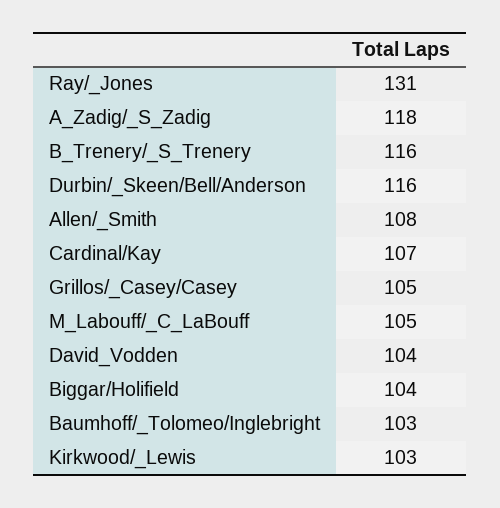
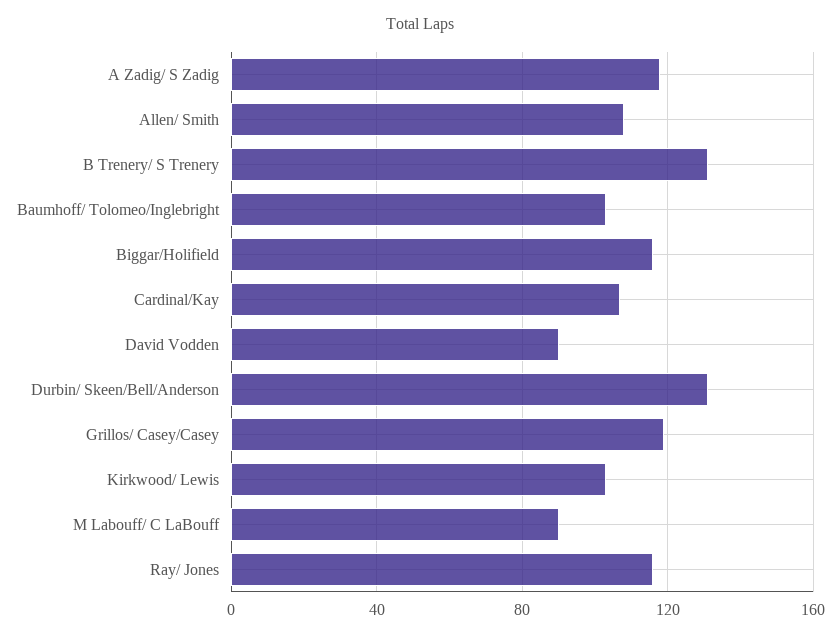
Ray/_Jones: 131 -> 115
B_Trenery/_S_Trenery: 116 -> 130
Durbin/_Skeen/Bell/Anderson: 116 -> 130
Grillos/_Casey/Casey: 105 -> 120
M_Labouff/_C_LaBouff: 105 -> 90
David_Vodden: 104 -> 90
Biggar/Holifield: 104 -> 115

